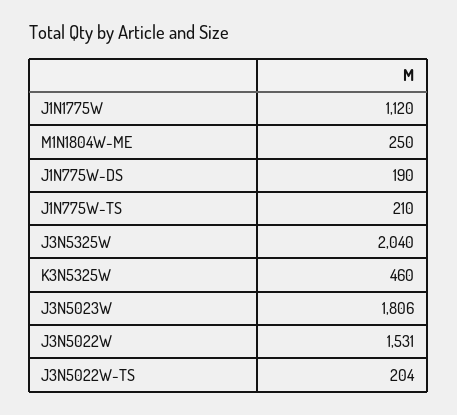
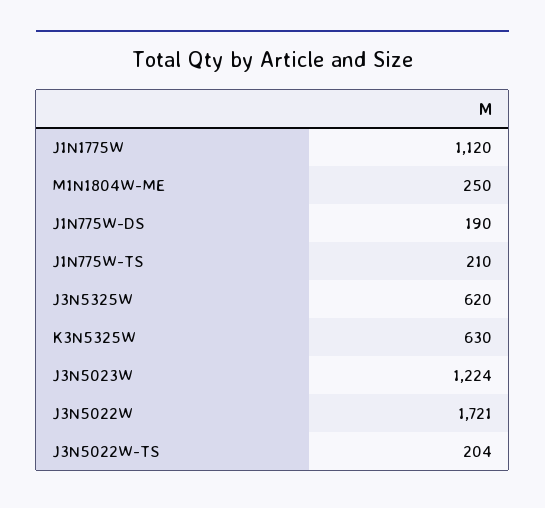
J3N5325W: 2040 -> 620
K3N5325W: 460 -> 630
J3N5023W: 1806 -> 1224
J3N5022W: 1531 -> 1721

